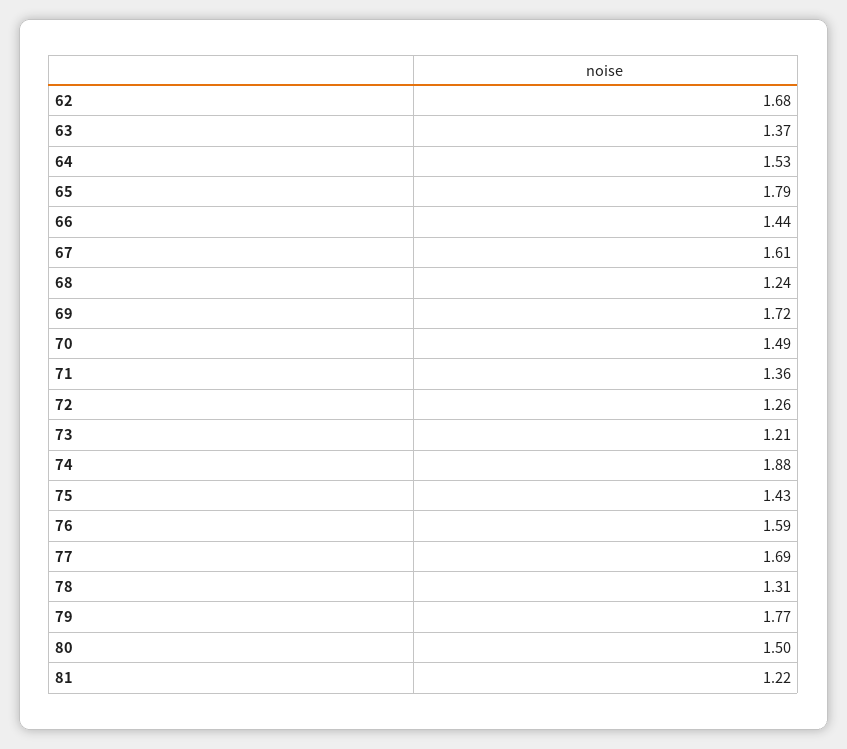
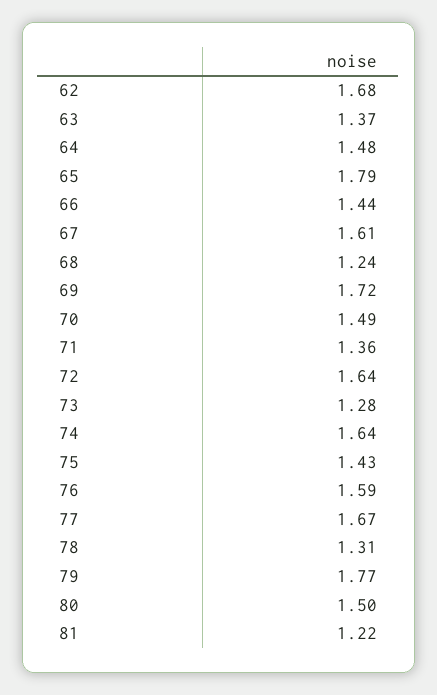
64: 1.53 -> 1.48
72: 1.26 -> 1.64
73: 1.21 -> 1.28
74: 1.88 -> 1.64
77: 1.69 -> 1.67

